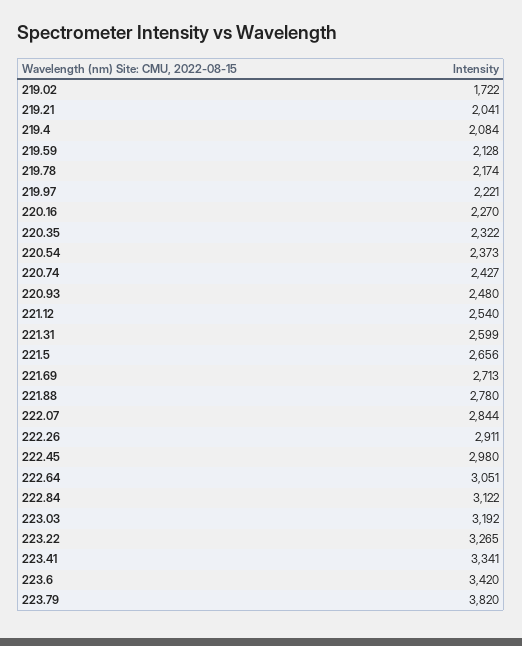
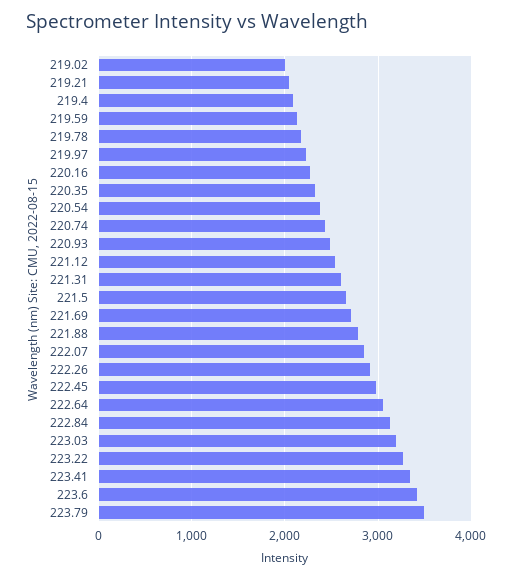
219.02: 1722 -> 2000
223.79: 3820 -> 3500

